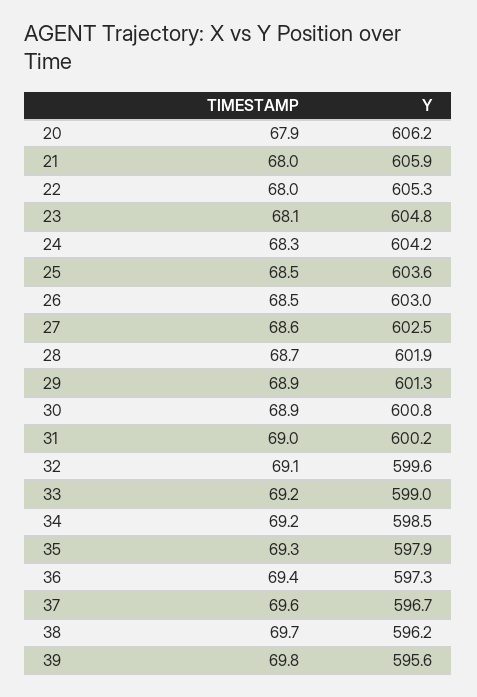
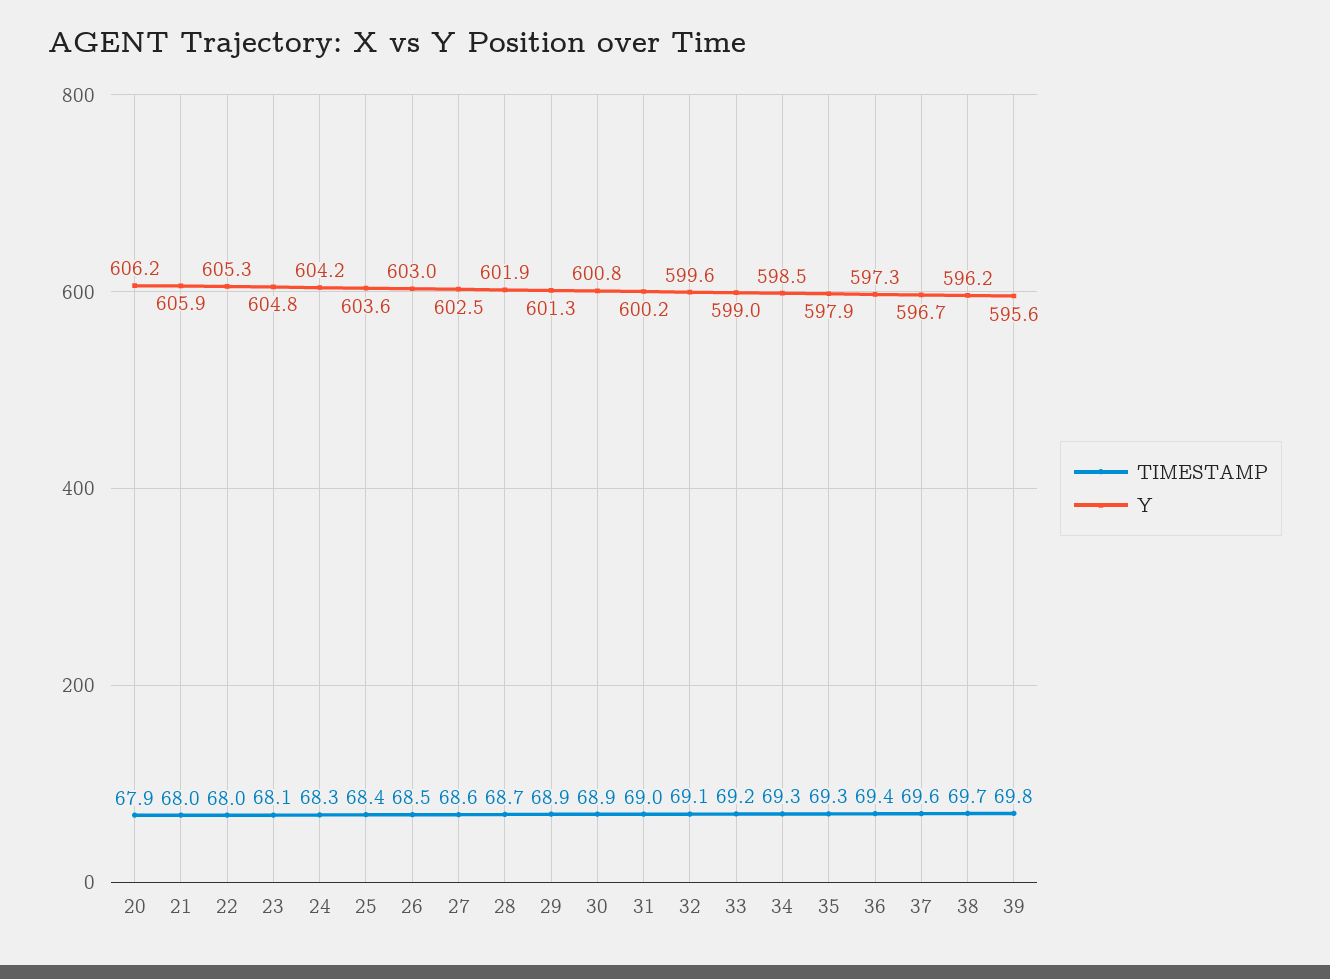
TIMESTAMP, 25: 68.5 -> 68.4
TIMESTAMP, 34: 69.2 -> 69.3

